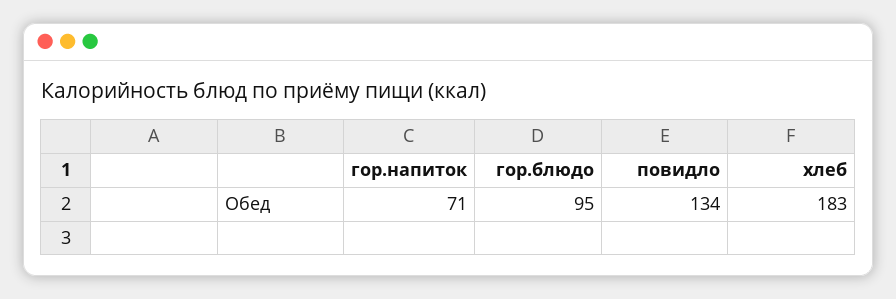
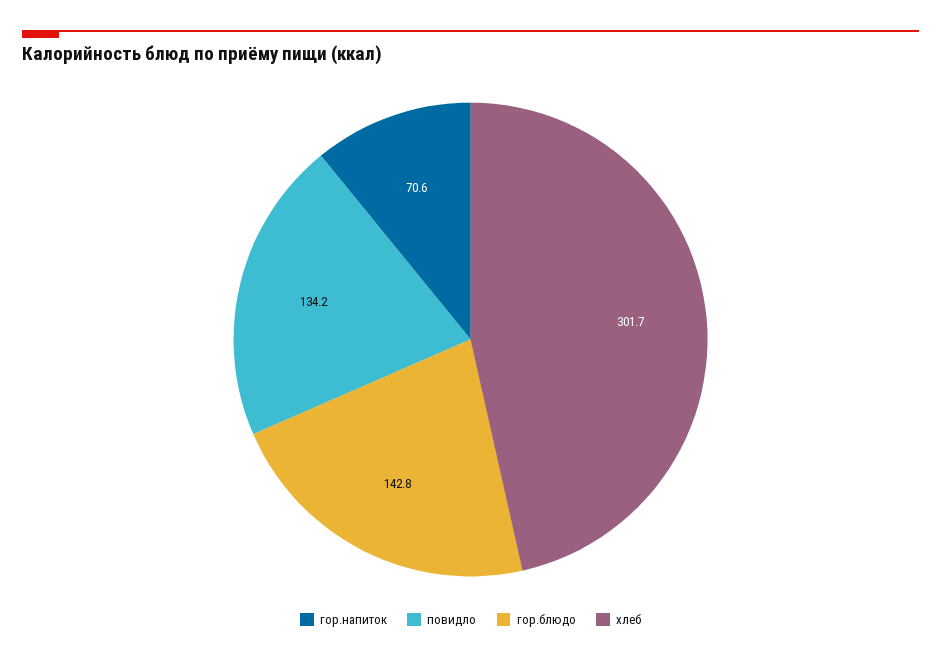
гор.блюдо: 95 -> 142.8
хлеб: 183 -> 301.7

